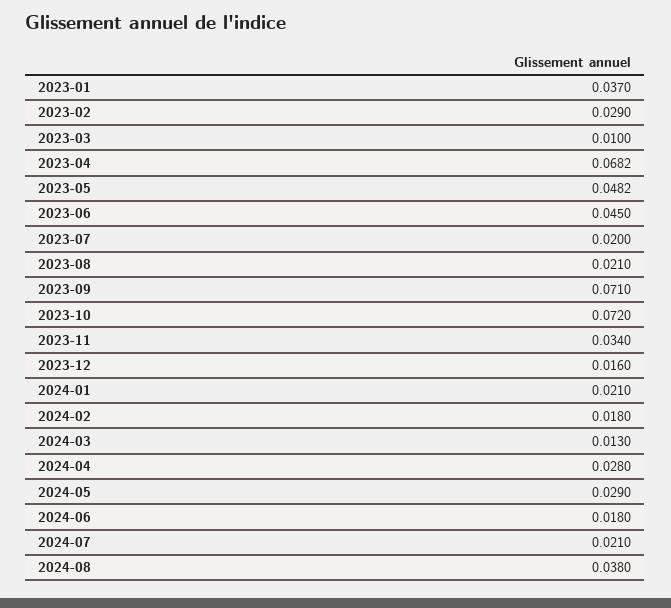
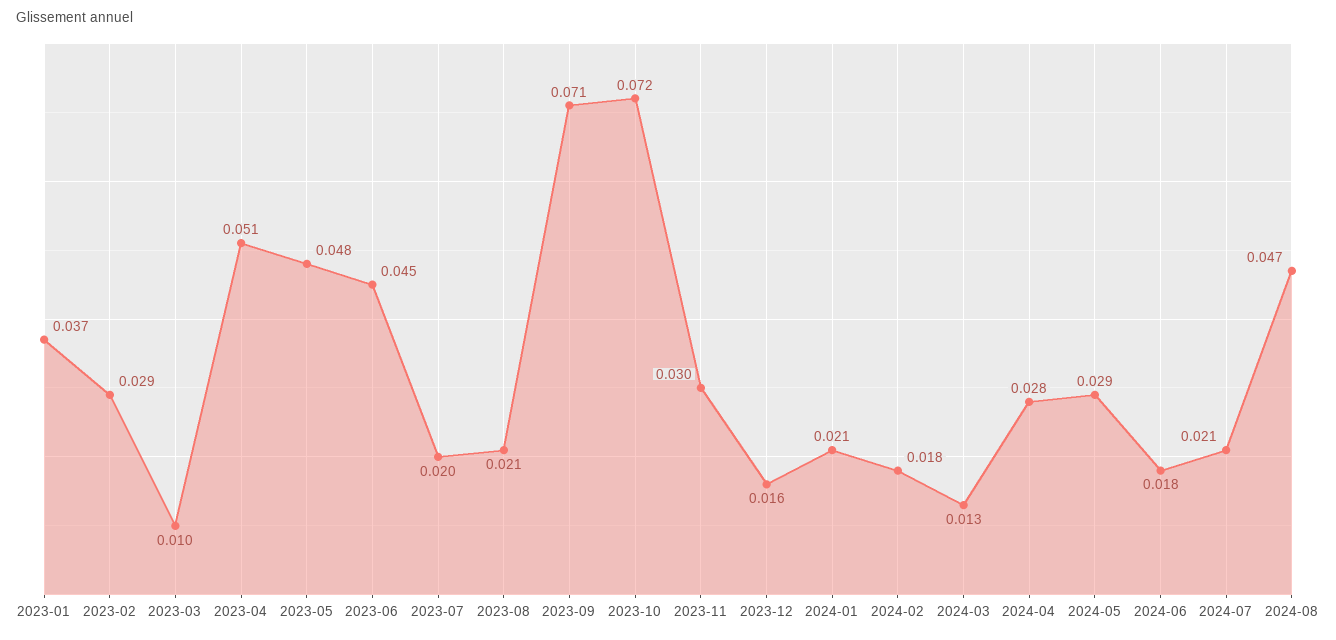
2023-04: 0.0682 -> 0.051
2023-11: 0.034 -> 0.03
2024-08: 0.038 -> 0.047

